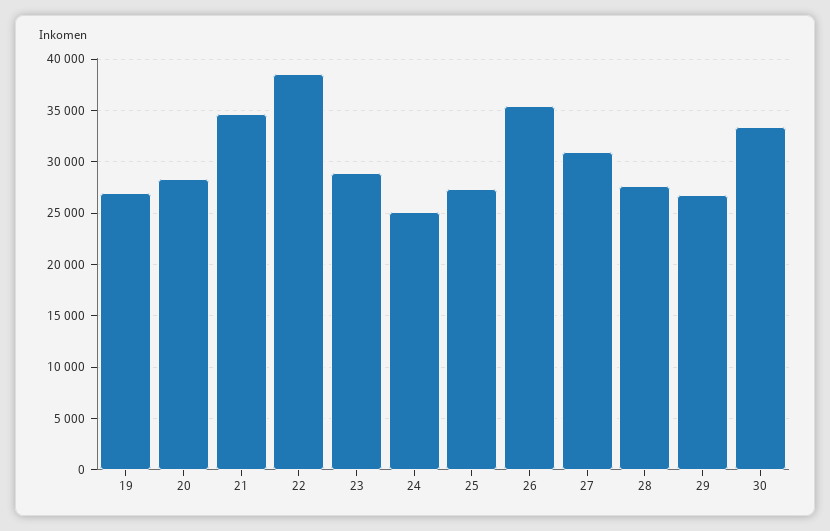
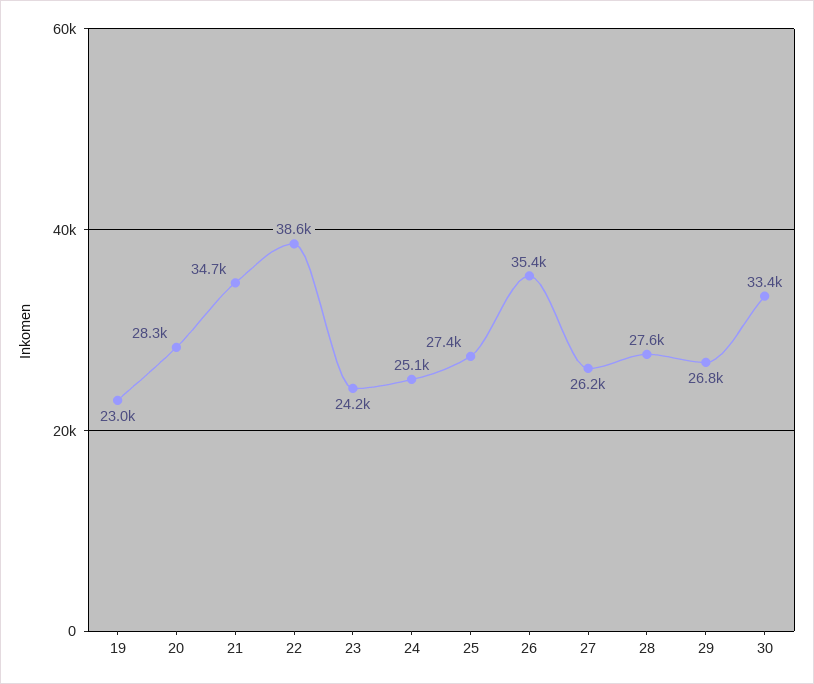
19: 27000 -> 23000
23: 29000 -> 24200
27: 31000 -> 26200

